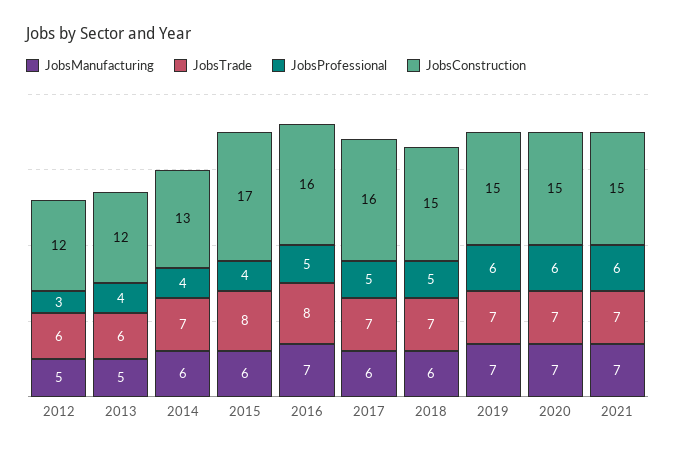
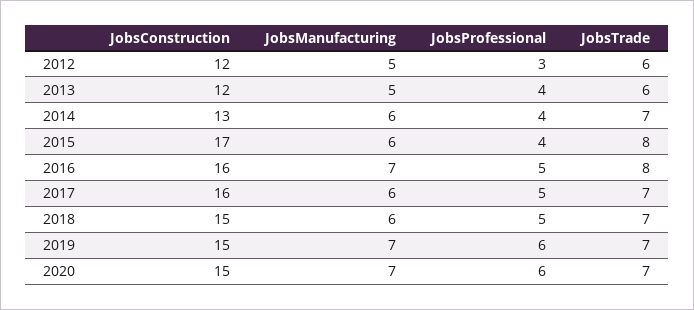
JobsManufacturing, 2021: 7 -> none
JobsTrade, 2021: 7 -> none
JobsProfessional, 2021: 6 -> none
JobsConstruction, 2021: 15 -> none

